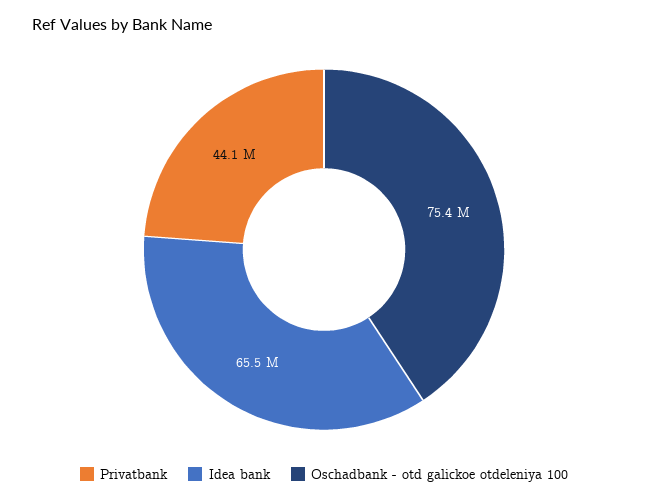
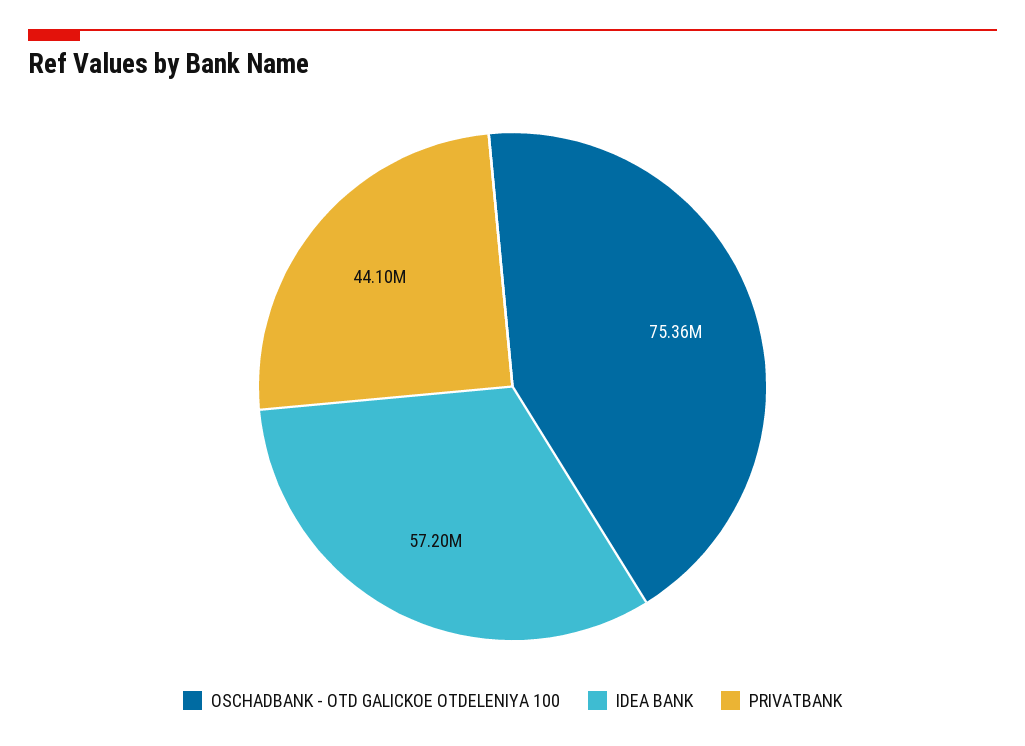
Idea bank: 65500000 -> 57200000

